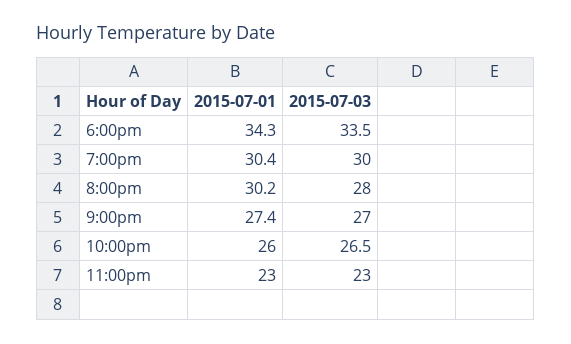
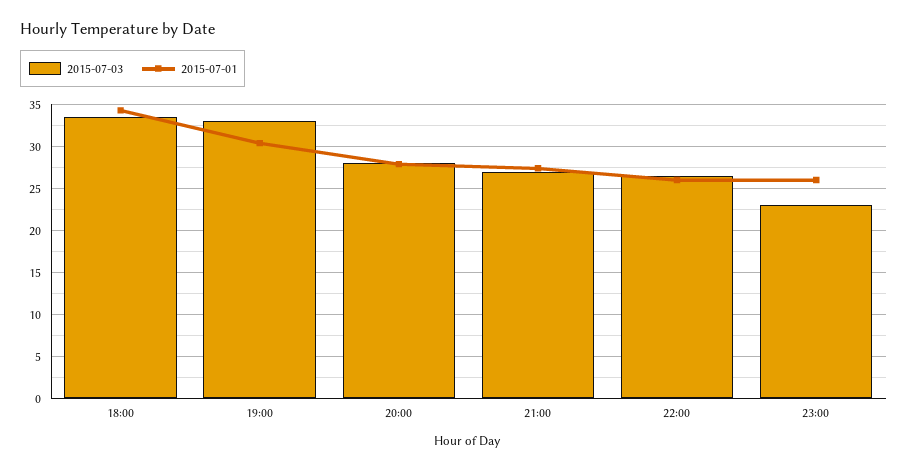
2015-07-03, 7:00pm: 30 -> 33
2015-07-01, 8:00pm: 30.2 -> 28
2015-07-01, 11:00pm: 23 -> 26

